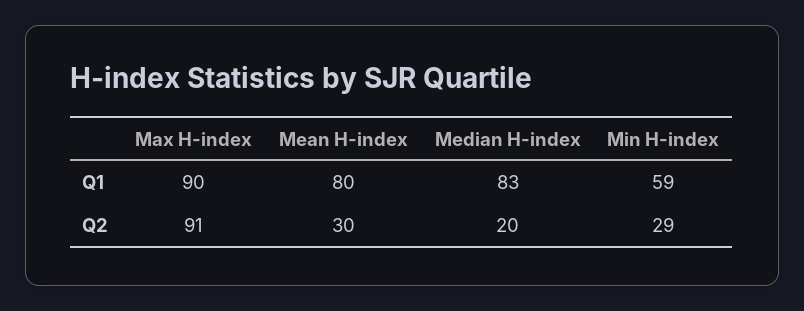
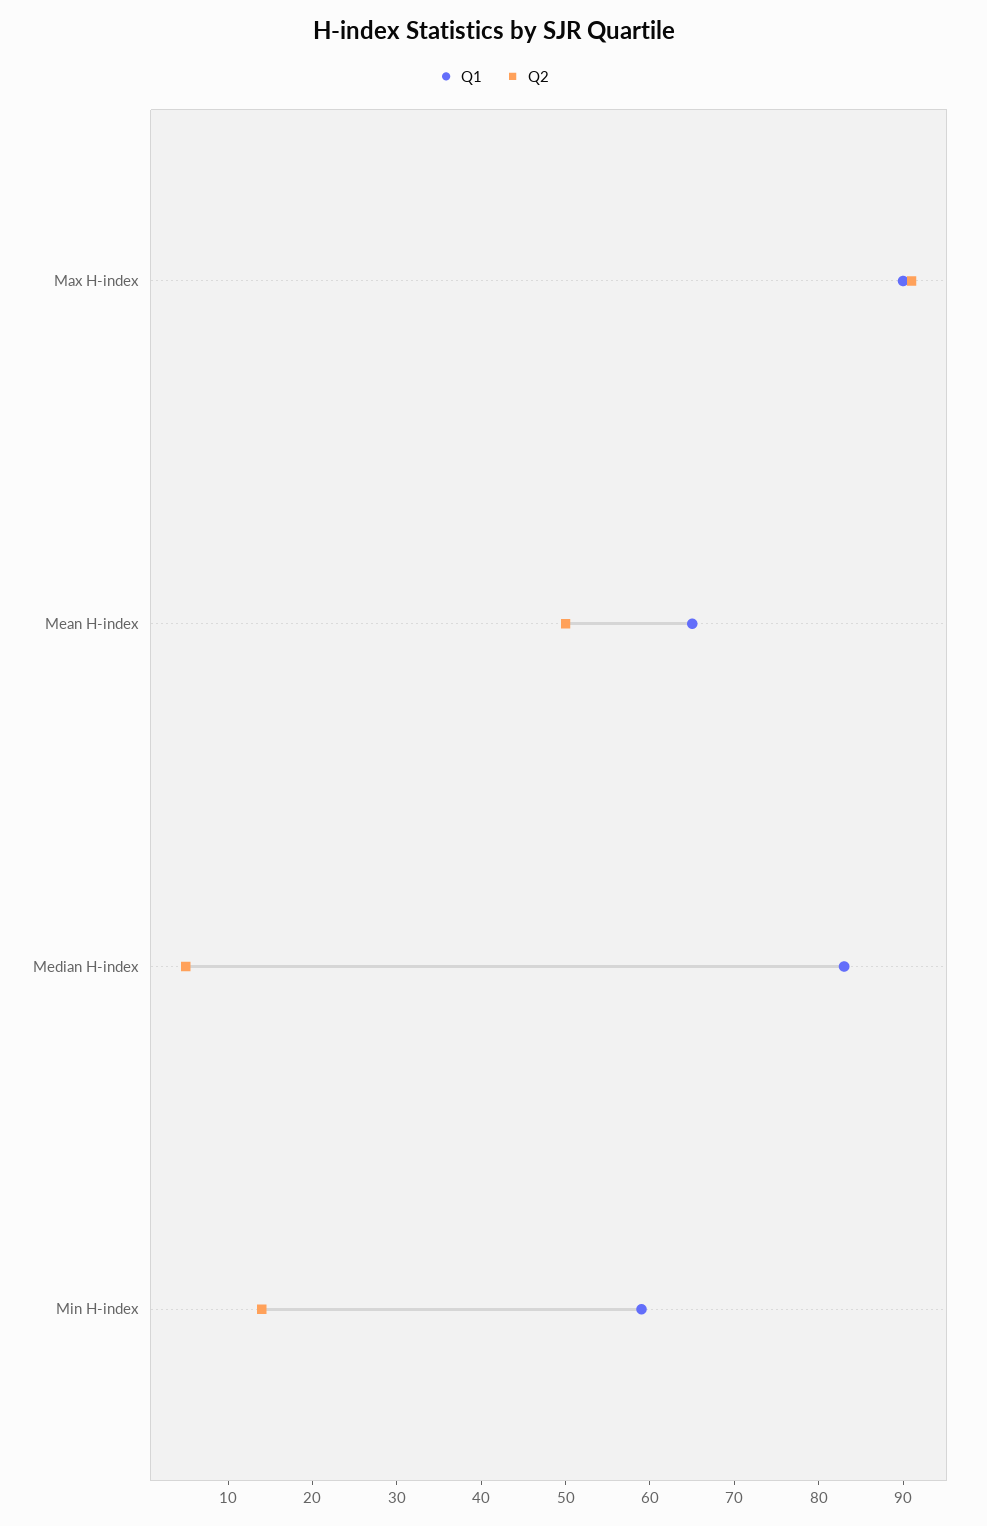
Q1, Mean H-index: 80 -> 65
Q2, Mean H-index: 30 -> 50
Q2, Median H-index: 20 -> 5
Q2, Min H-index: 29 -> 14

